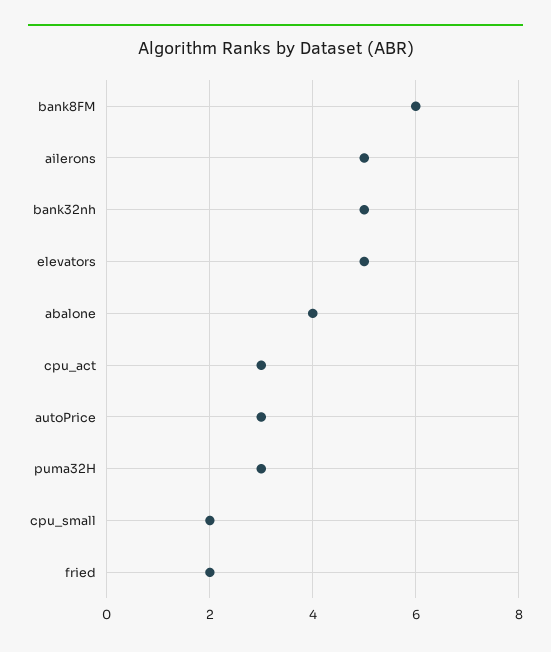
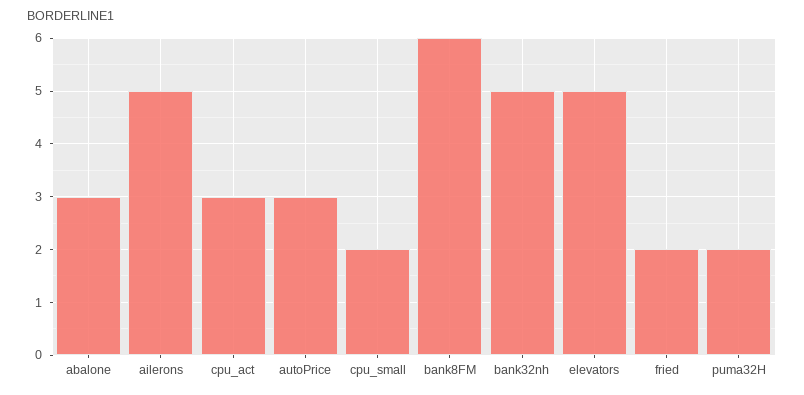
abalone: 4 -> 3
puma32H: 3 -> 2

